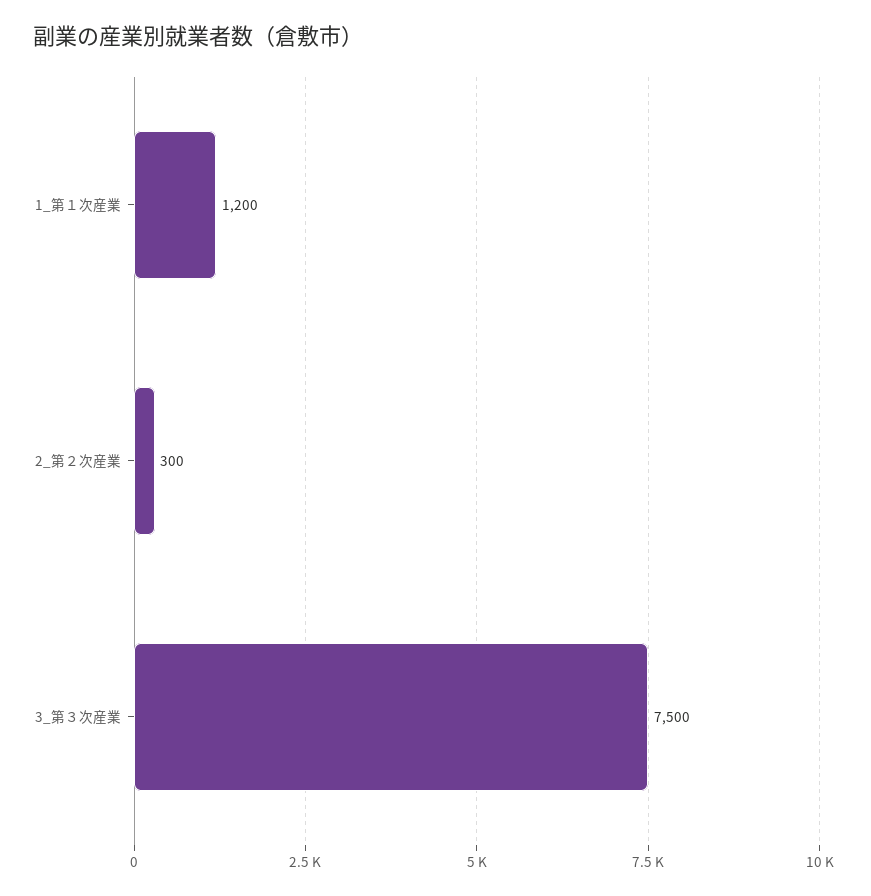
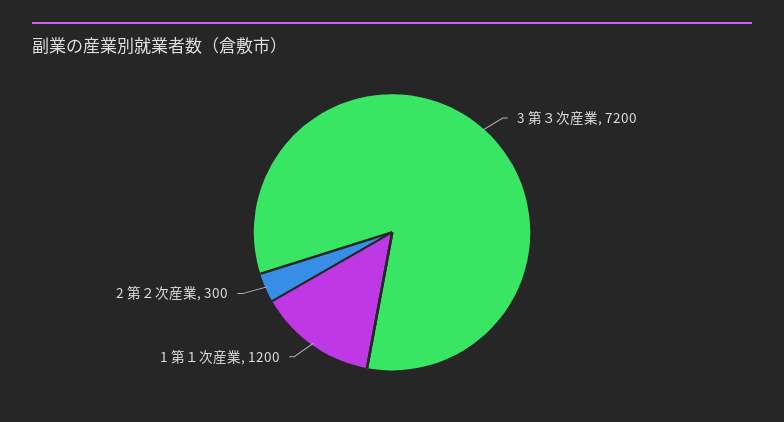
3_第３次産業: 7500 -> 7200

